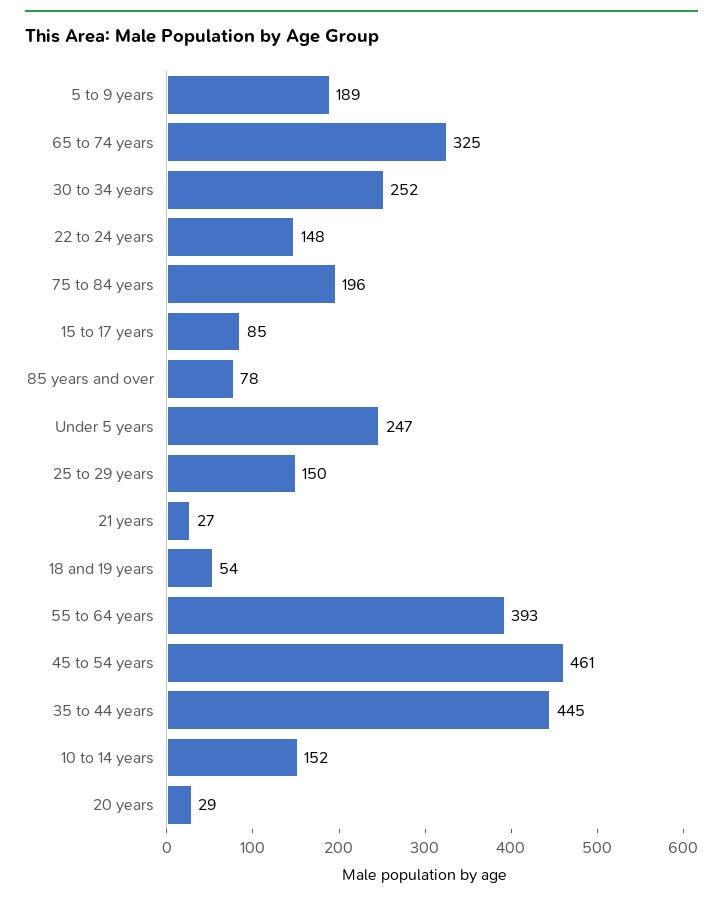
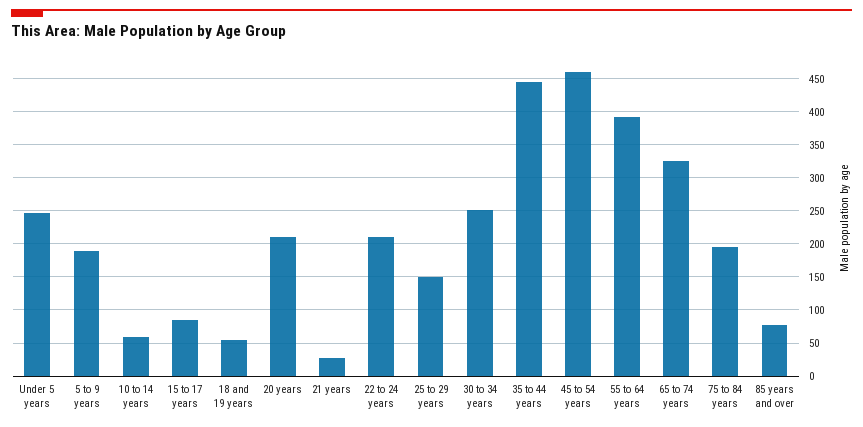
22 to 24 years: 148 -> 210
10 to 14 years: 152 -> 60
20 years: 29 -> 210

